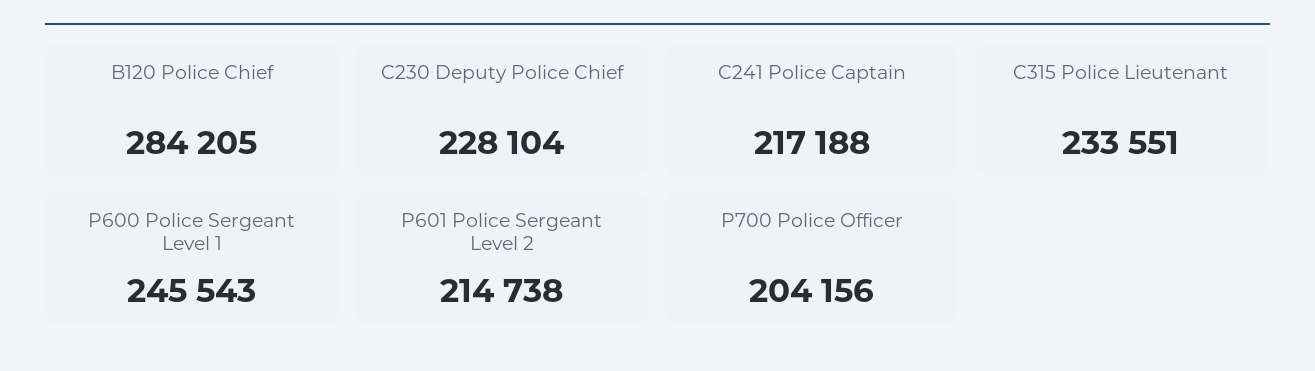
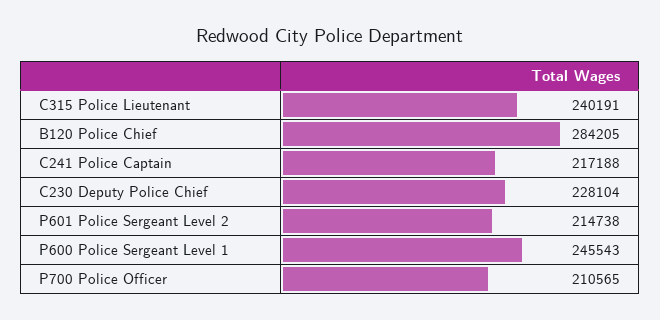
C315 Police Lieutenant: 233551 -> 240191
P700 Police Officer: 204156 -> 210565

